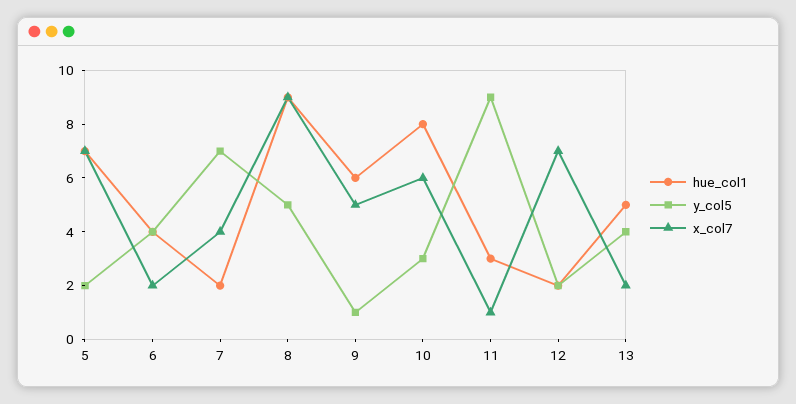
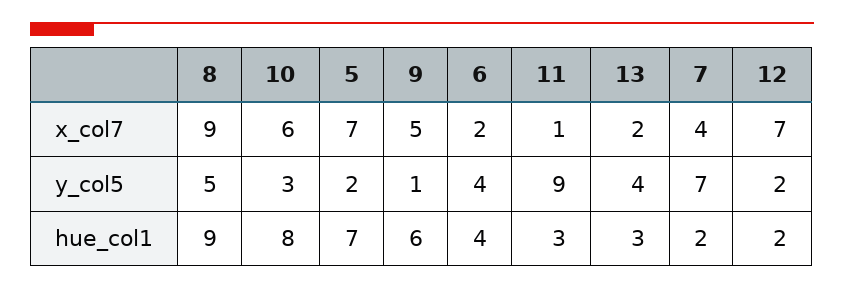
hue_col1, 13: 5 -> 3

